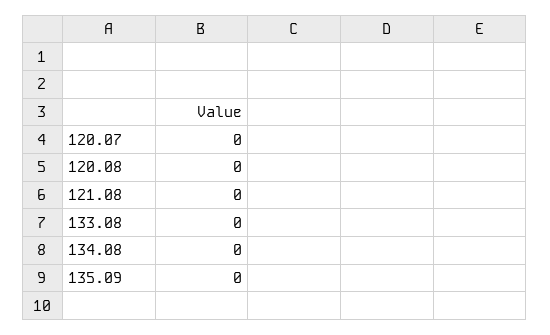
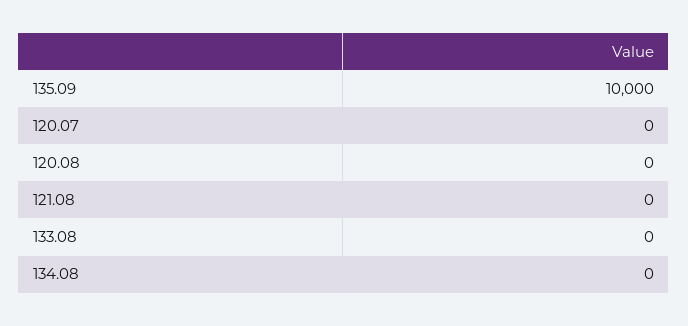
135.09: 0 -> 10000

